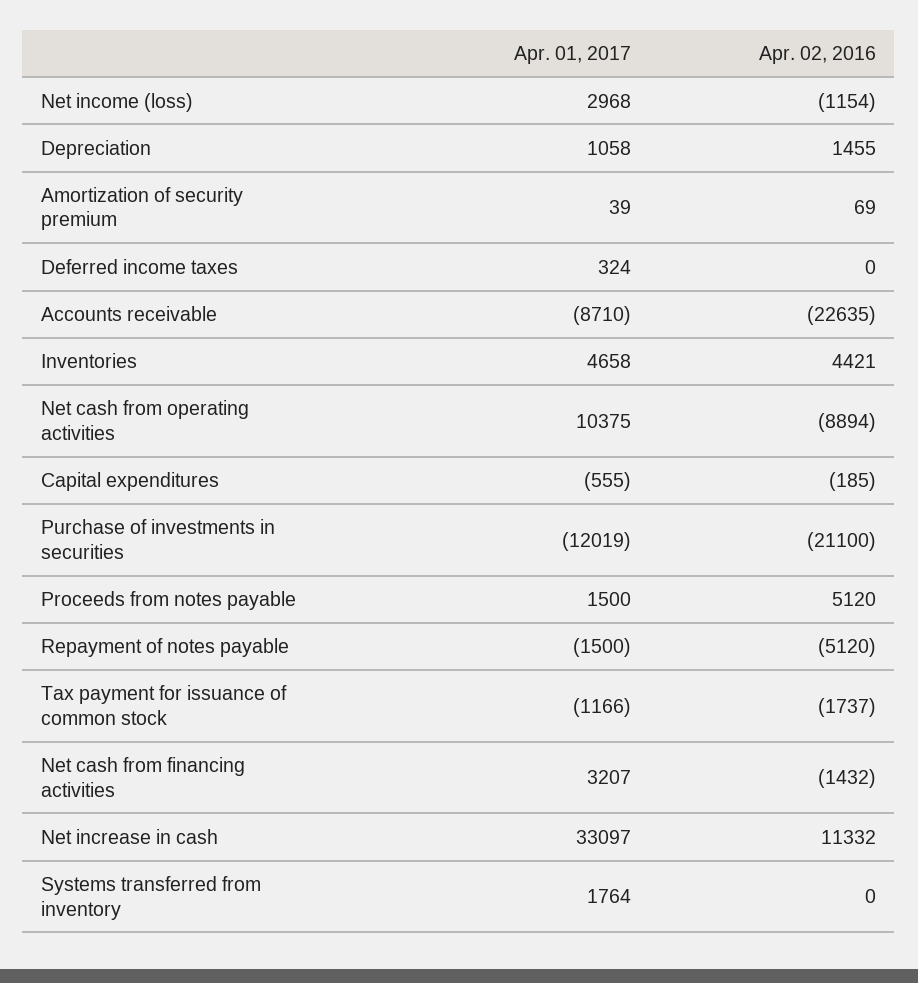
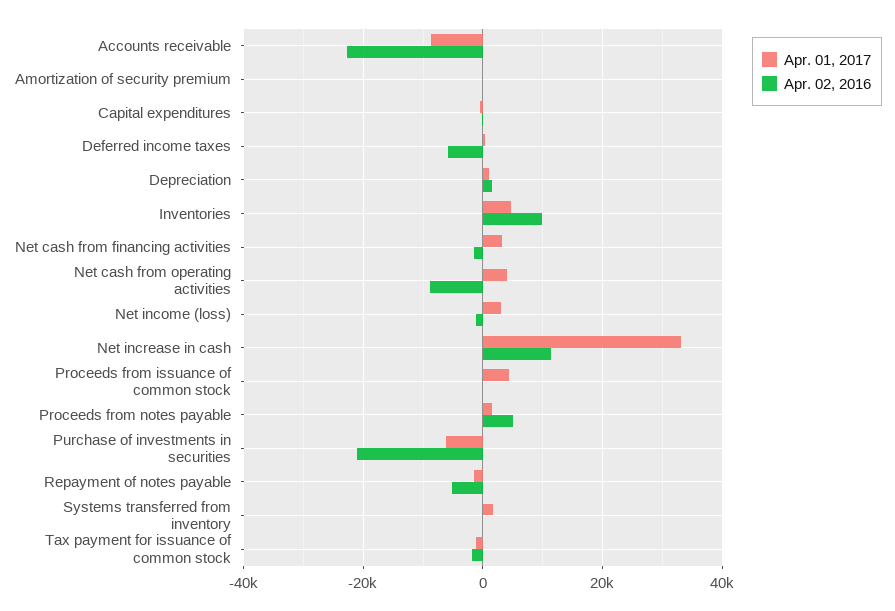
Apr. 02, 2016, Deferred income taxes: 0 -> -6000
Apr. 02, 2016, Inventories: 4421 -> 10000
Apr. 01, 2017, Net cash from operating activities: 10375 -> 4000
Apr. 01, 2017, Purchase of investments in securities: -12019 -> -6000
Apr. 01, 2017, Proceeds from issuance of common stock: none -> 4000
Apr. 02, 2016, Proceeds from issuance of common stock: none -> 0

